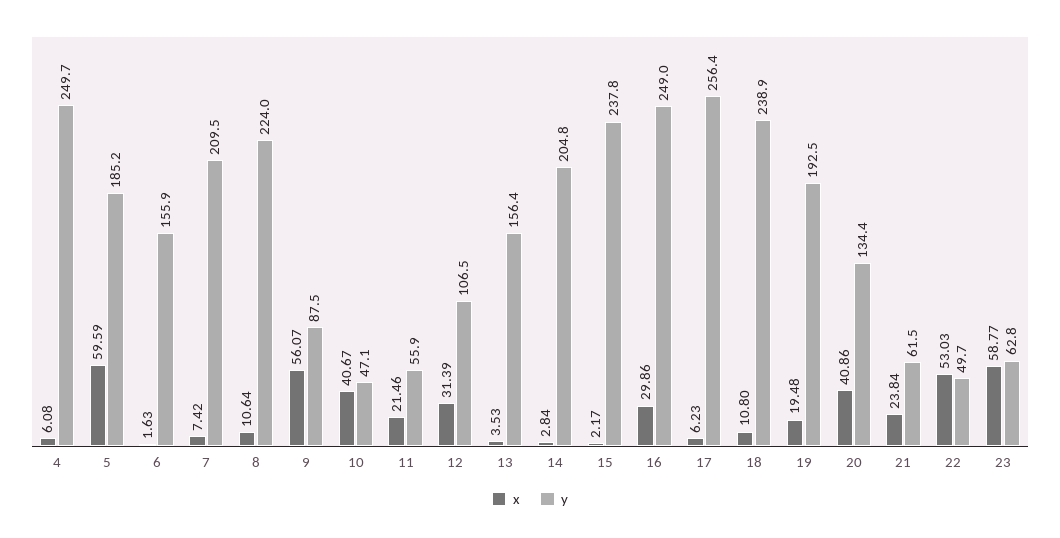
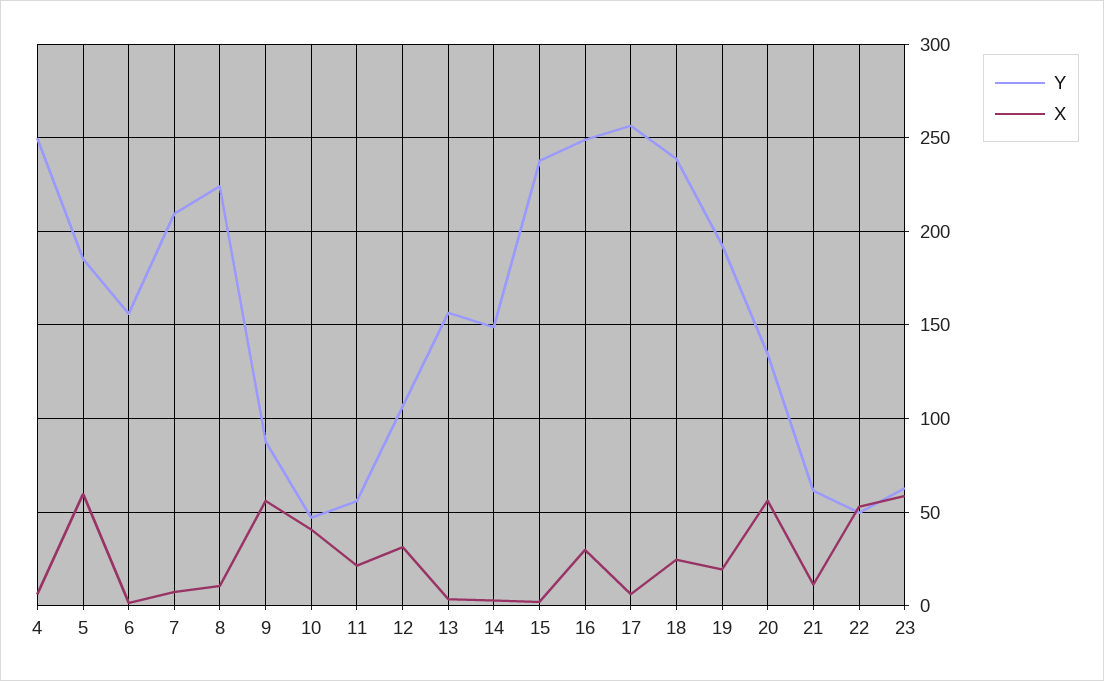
y, 14: 204.8 -> 150
x, 18: 10.8 -> 25
x, 20: 40.86 -> 55
x, 21: 23.84 -> 10

